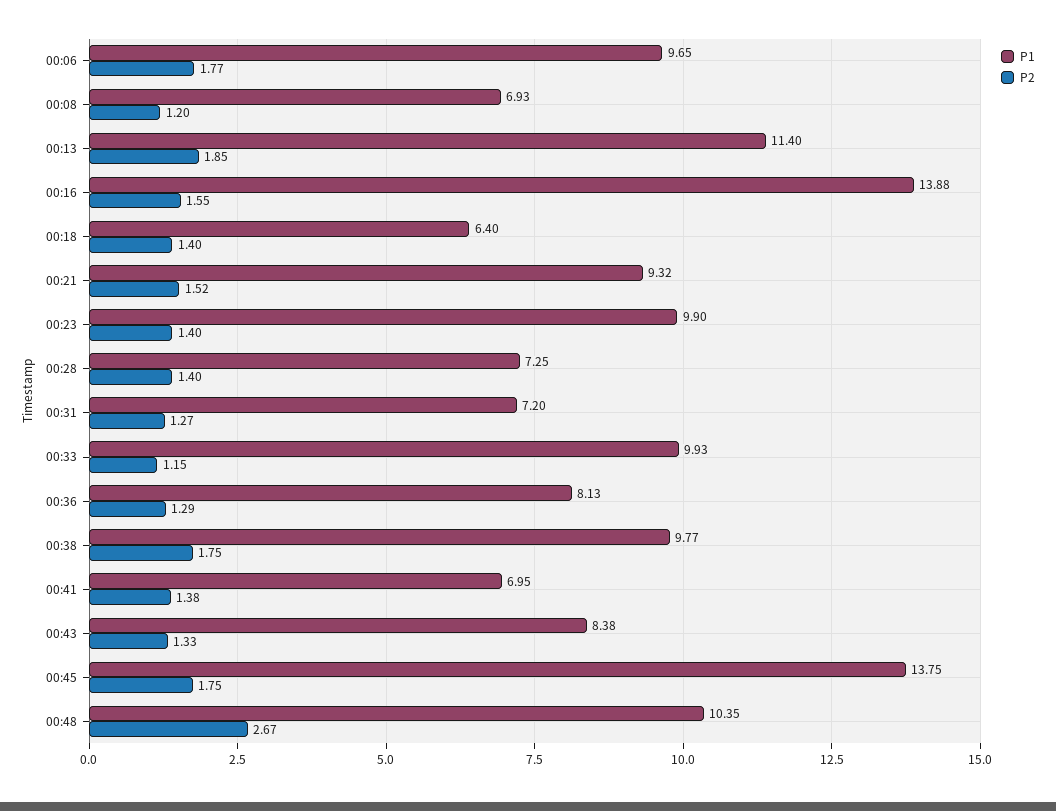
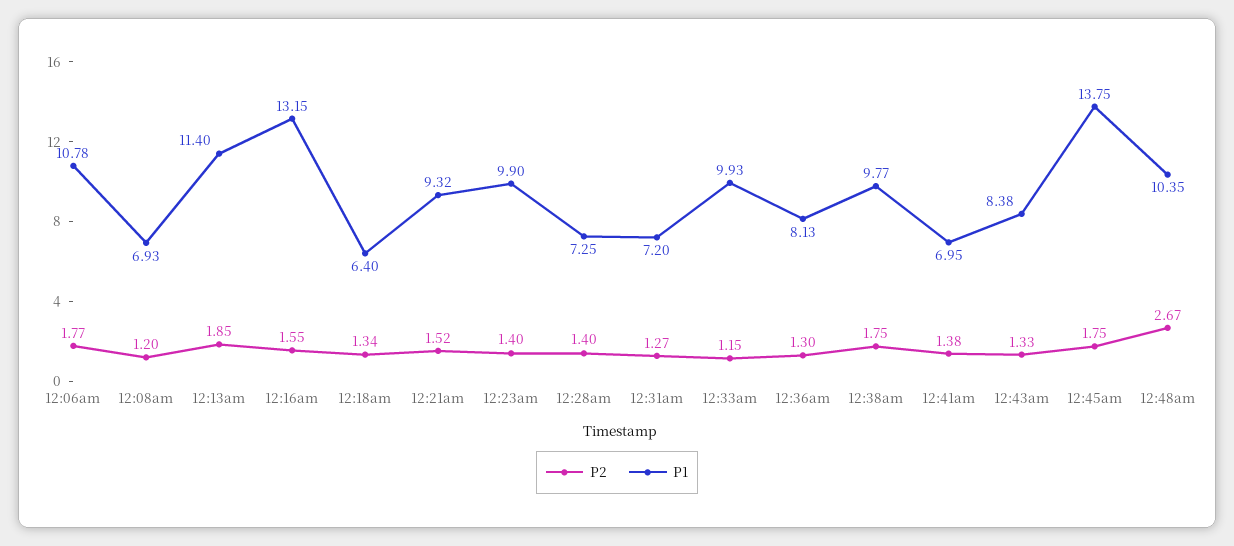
P1, 00:06: 9.65 -> 10.78
P1, 00:16: 13.88 -> 13.15
P2, 00:18: 1.4 -> 1.34
P2, 00:36: 1.29 -> 1.3

